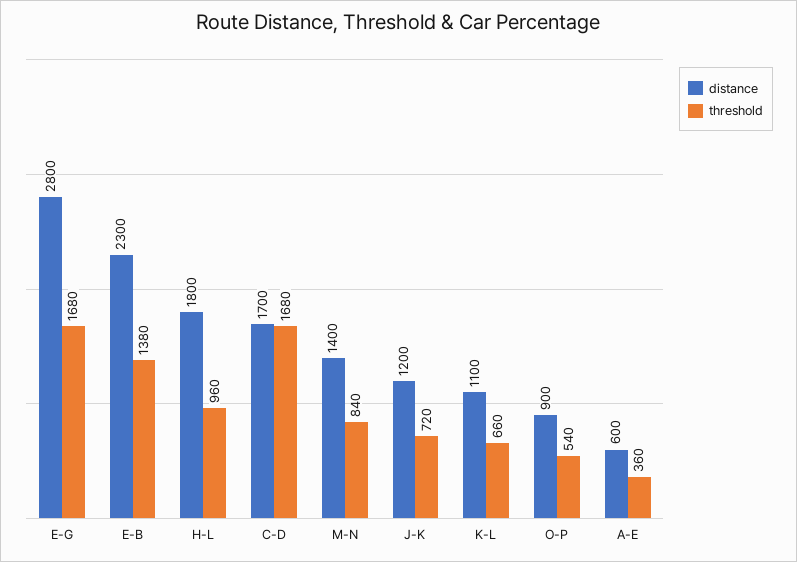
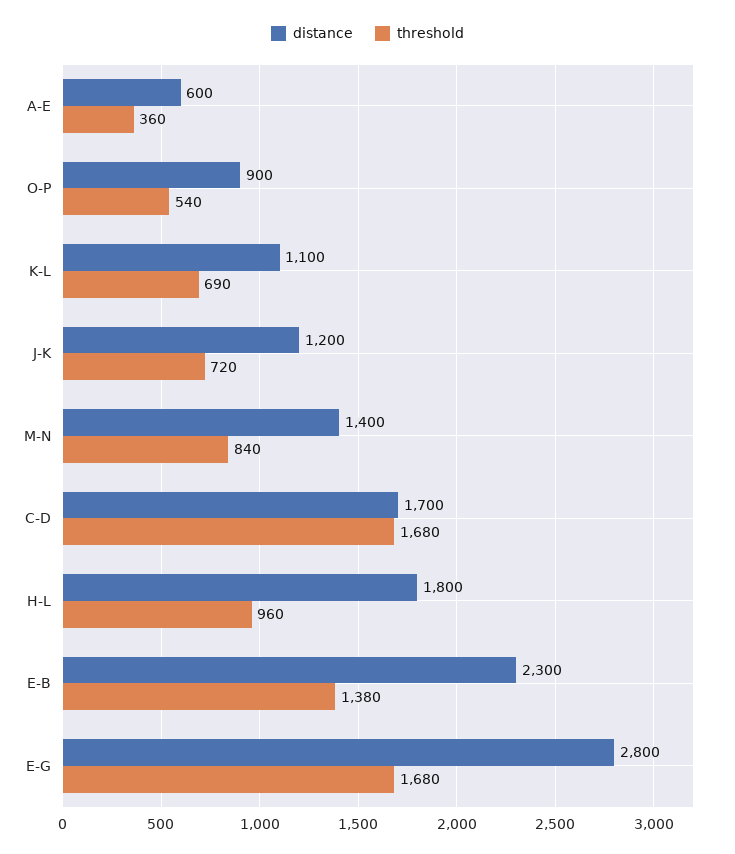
threshold, K-L: 660 -> 690

